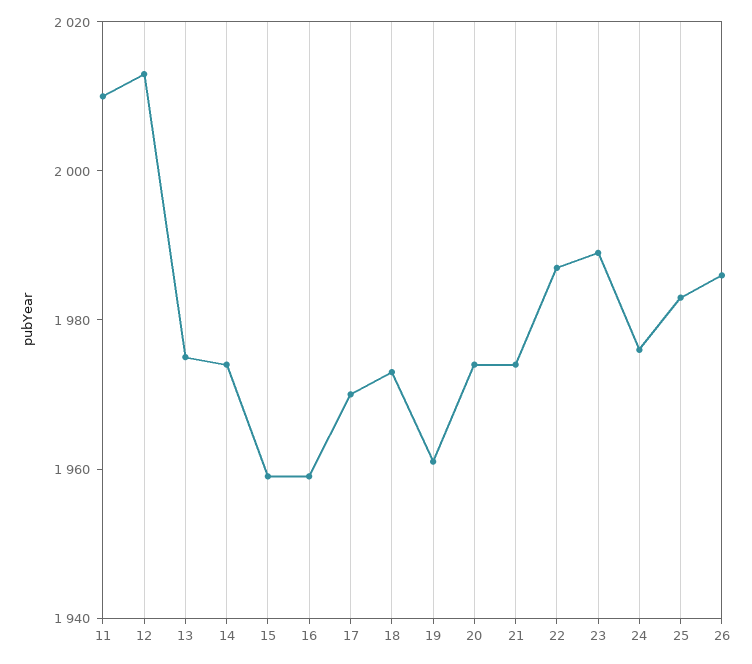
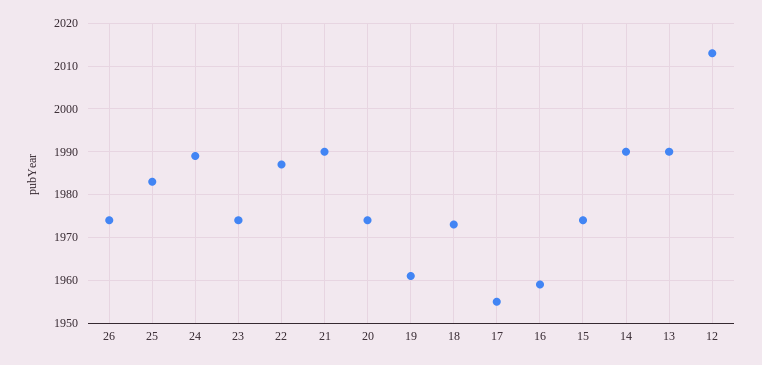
11: 2010 -> none
13: 1975 -> 1990
14: 1975 -> 1990
15: 1960 -> 1975
17: 1970 -> 1955
21: 1975 -> 1990
23: 1990 -> 1975
24: 1975 -> 1990
26: 1985 -> 1975

